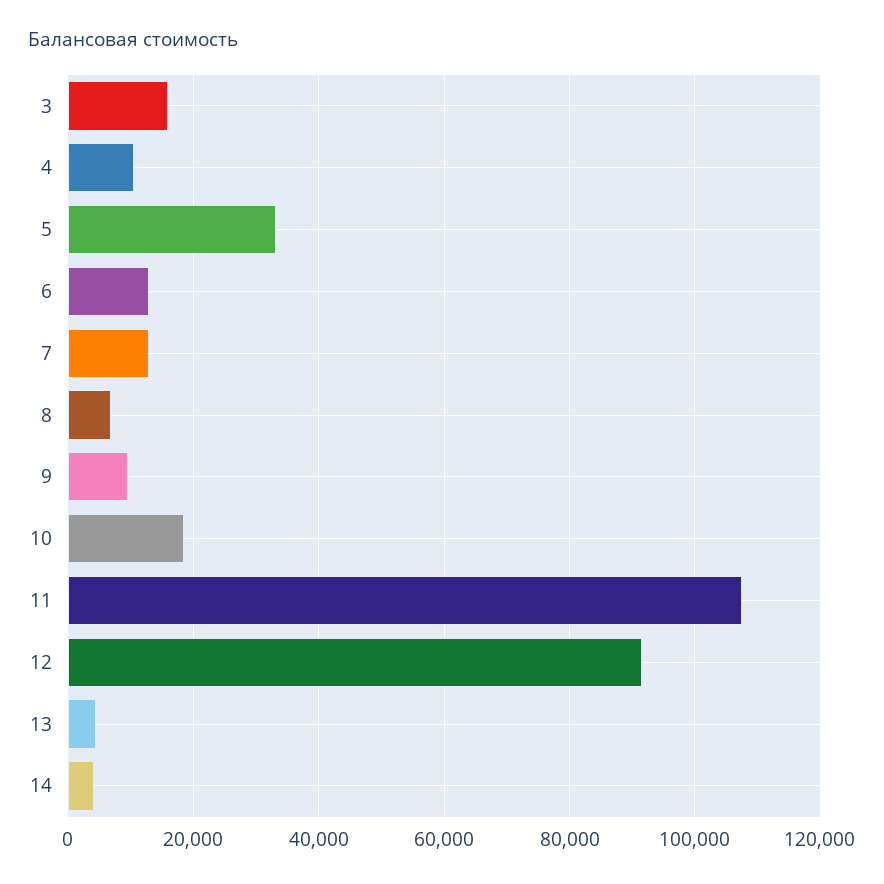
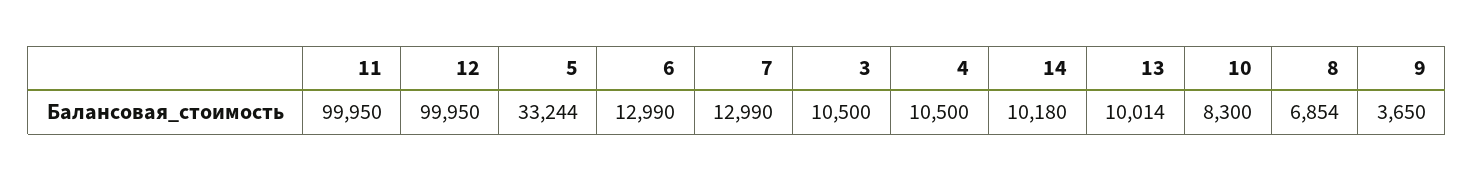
3: 16000 -> 10500
9: 10000 -> 3650
10: 18000 -> 8300
11: 108000 -> 99950
12: 92000 -> 99950
13: 4000 -> 10014
14: 4000 -> 10180

